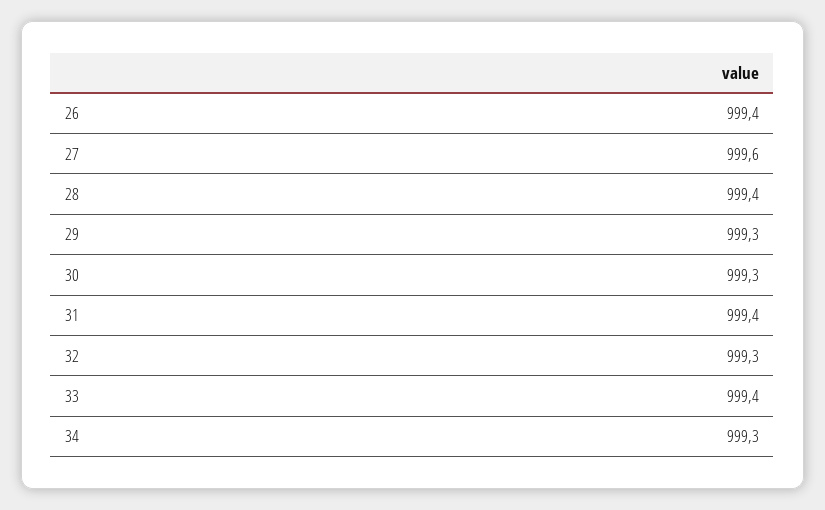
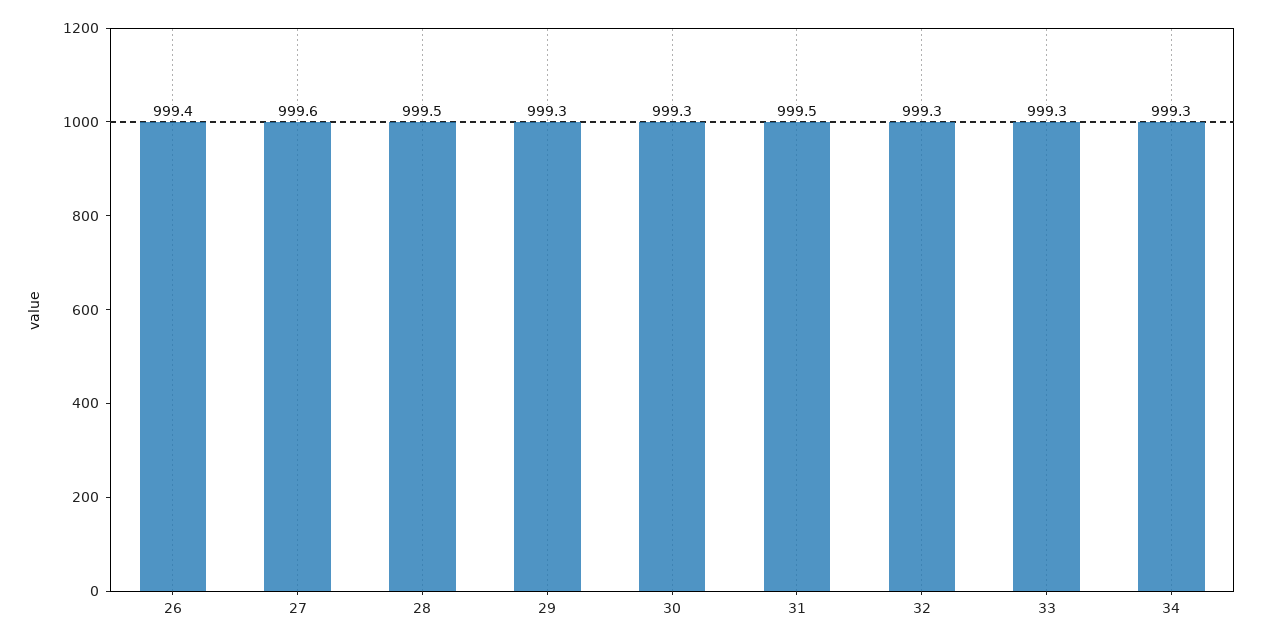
28: 999.4 -> 999.5
31: 999.4 -> 999.5
33: 999.4 -> 999.3

